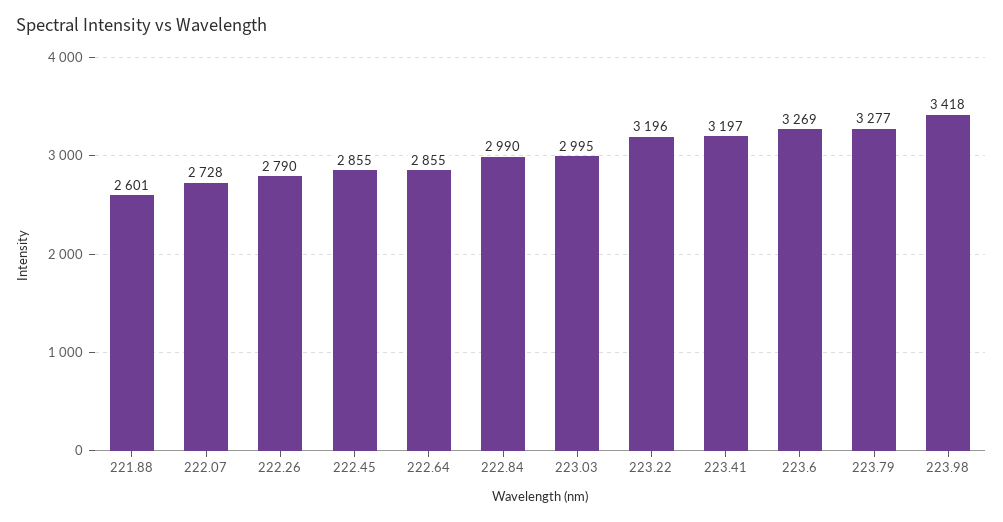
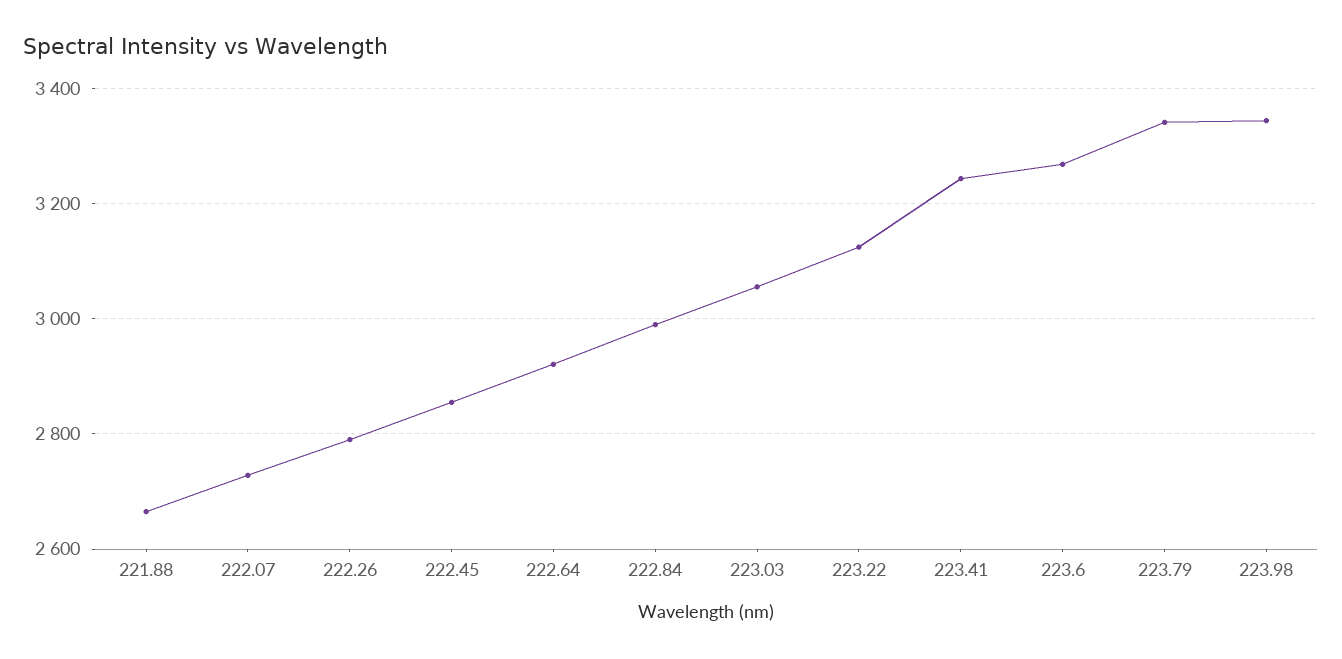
221.88: 2601 -> 2660
222.64: 2855 -> 2920
223.03: 2995 -> 3060
223.22: 3196 -> 3120
223.41: 3197 -> 3240
223.79: 3277 -> 3340
223.98: 3418 -> 3340

